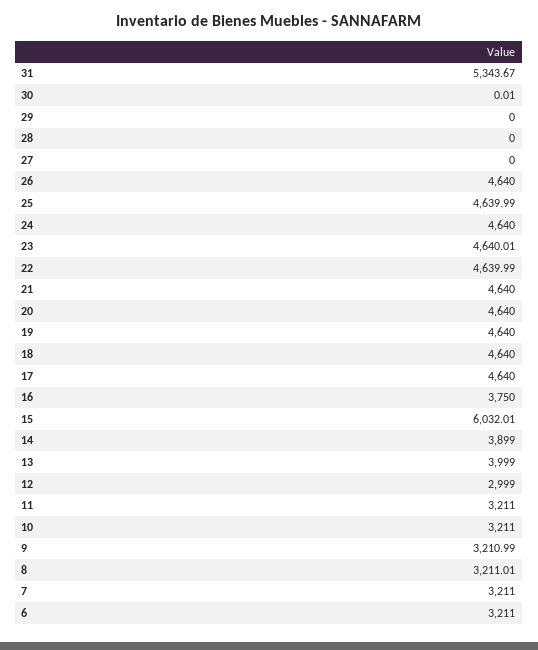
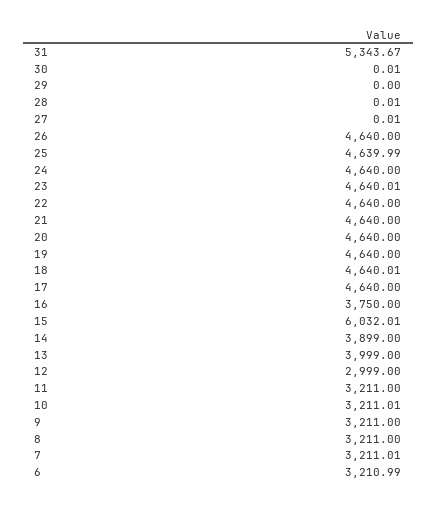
28: 0 -> 0.01
27: 0 -> 0.01
22: 4639.99 -> 4640
18: 4640 -> 4640.01
10: 3211 -> 3211.01
9: 3210.99 -> 3211
8: 3211.01 -> 3211
7: 3211 -> 3211.01
6: 3211 -> 3210.99

